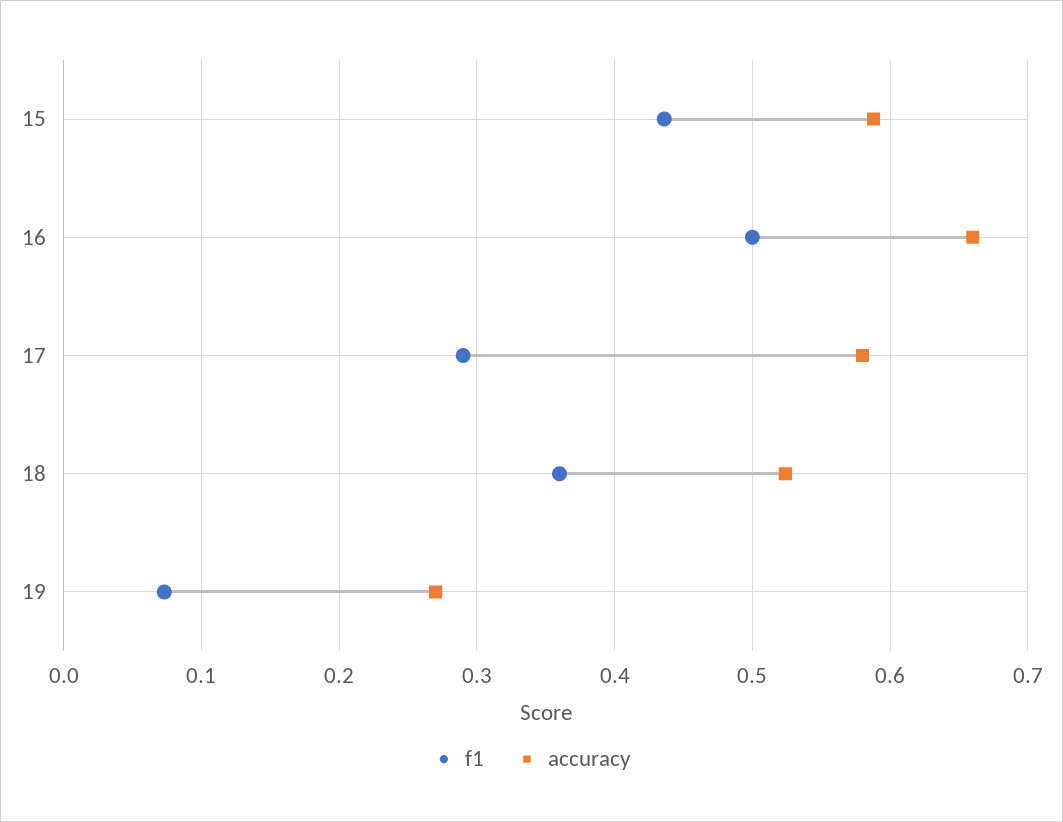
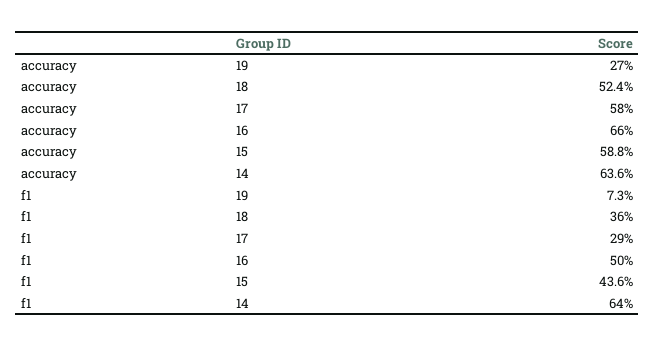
accuracy, 14: none -> 0.636
f1, 14: none -> 0.64

